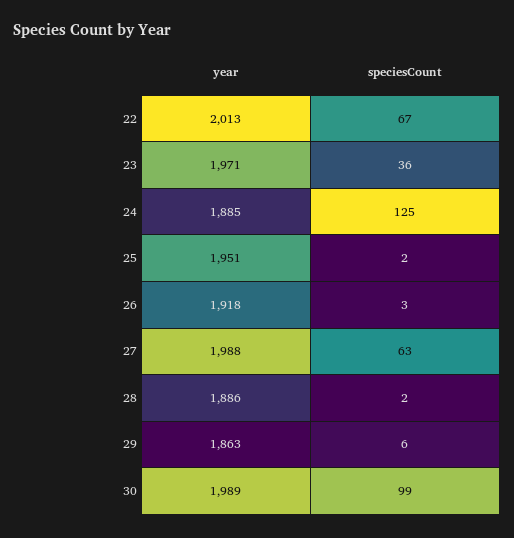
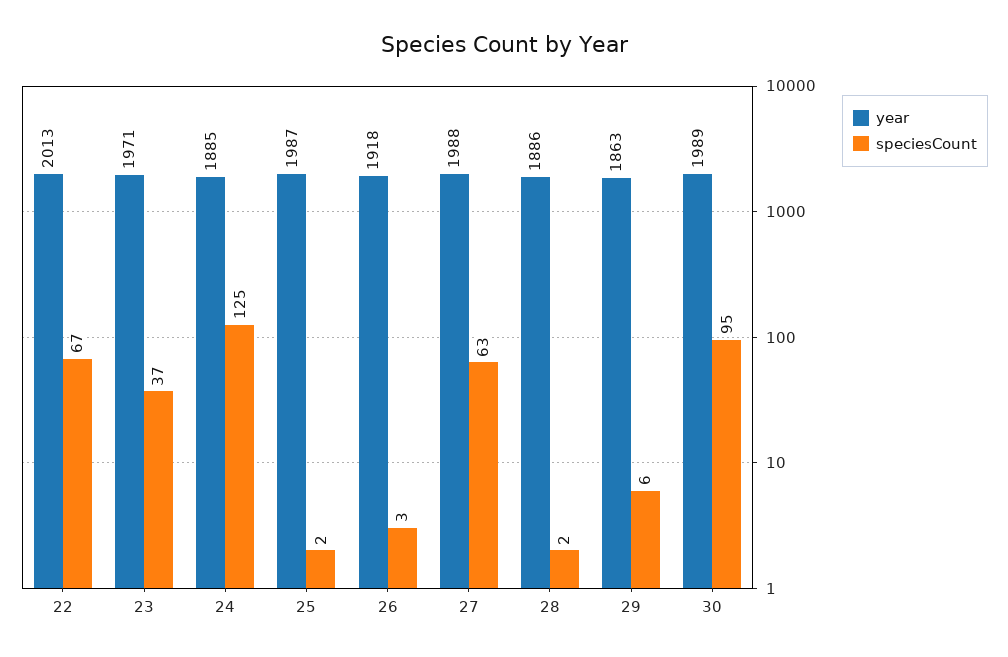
speciesCount, 23: 36 -> 37
year, 25: 1951 -> 1987
speciesCount, 30: 99 -> 95

